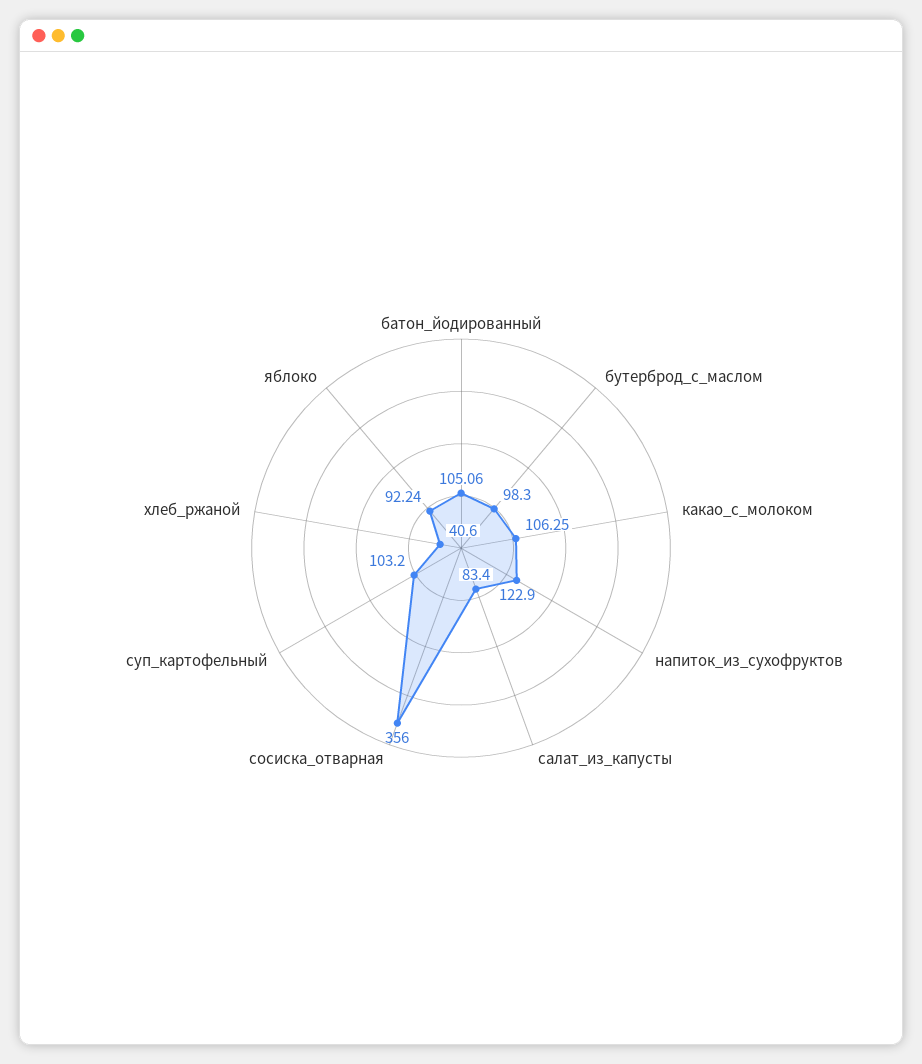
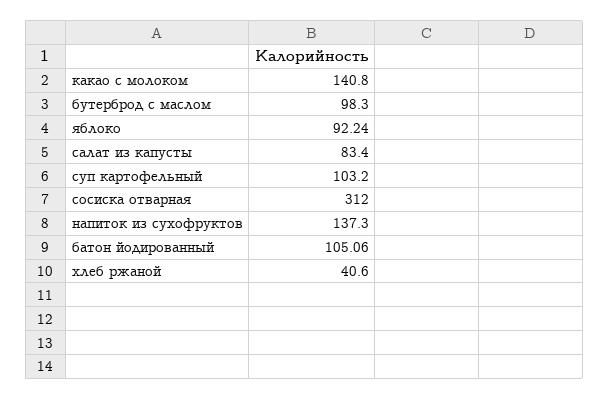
какао_с_молоком: 106.25 -> 140.8
напиток_из_сухофруктов: 122.9 -> 137.3
сосиска_отварная: 356 -> 312

